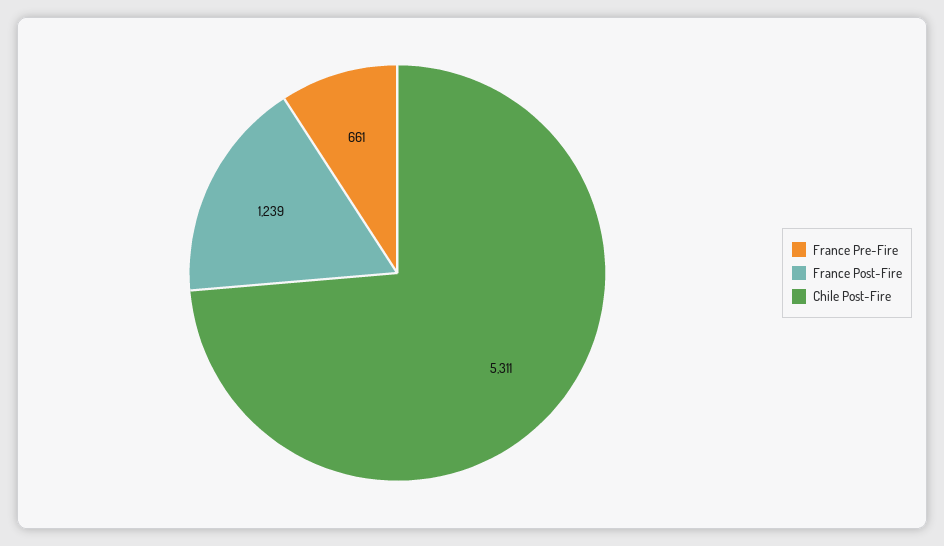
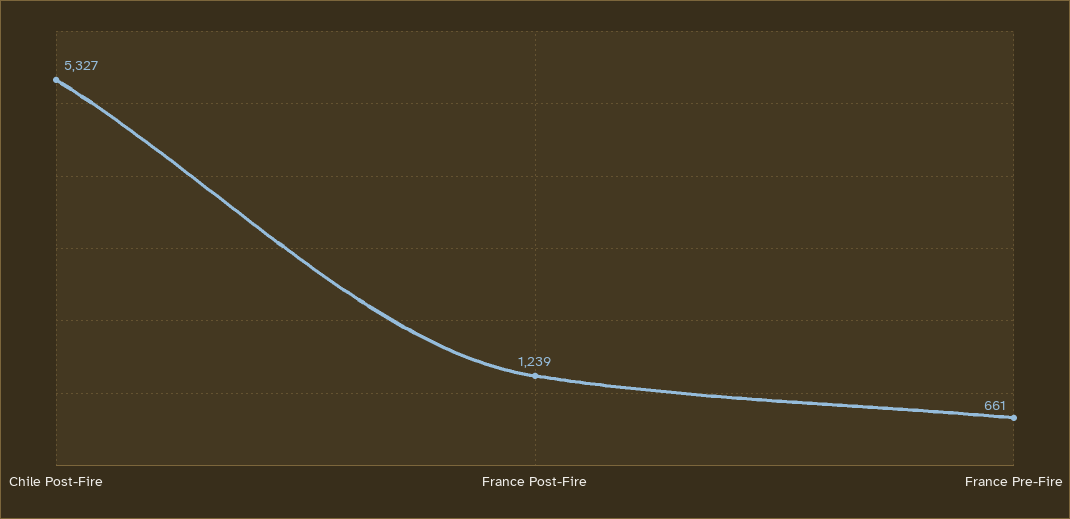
Chile Post-Fire: 5311 -> 5327

